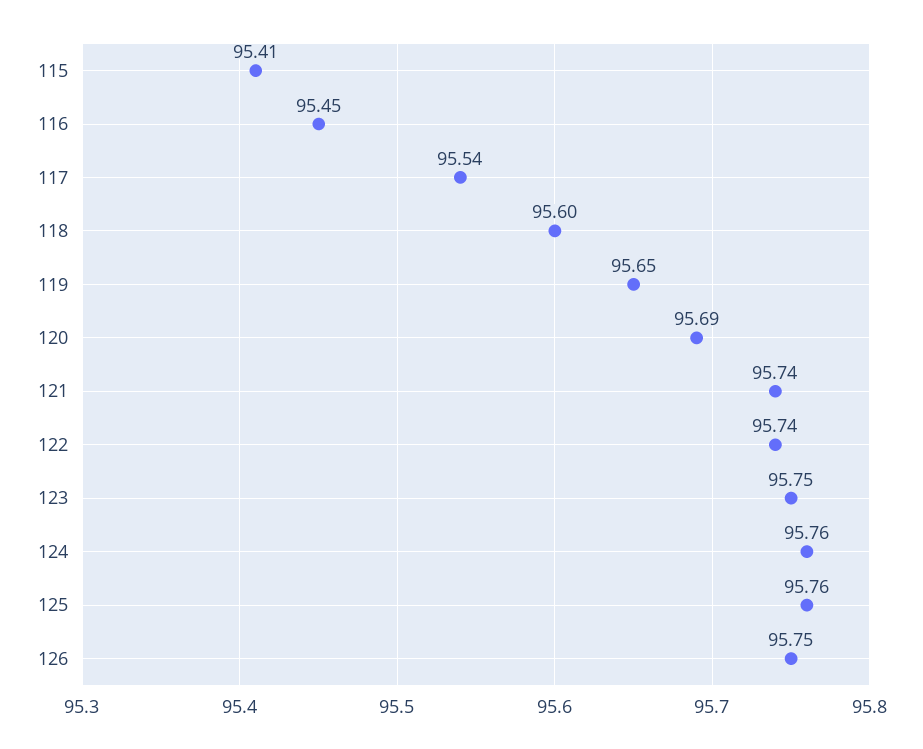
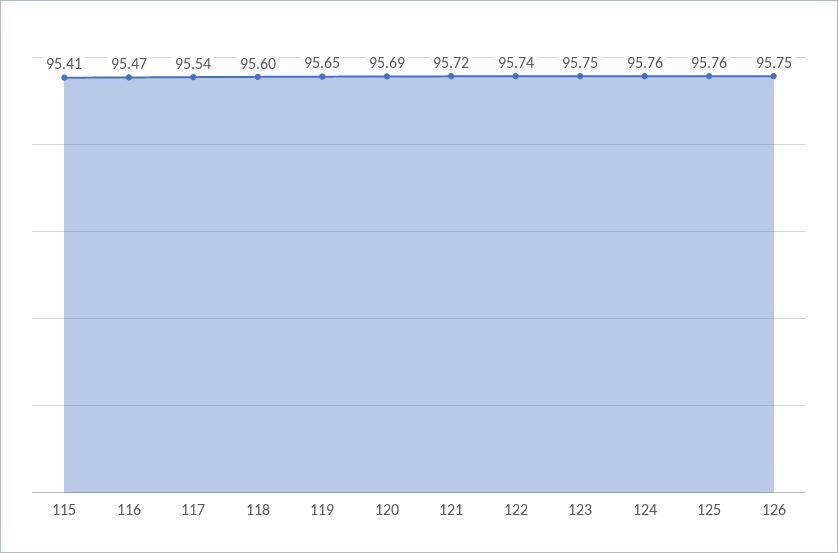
116: 95.45 -> 95.47
121: 95.74 -> 95.72

